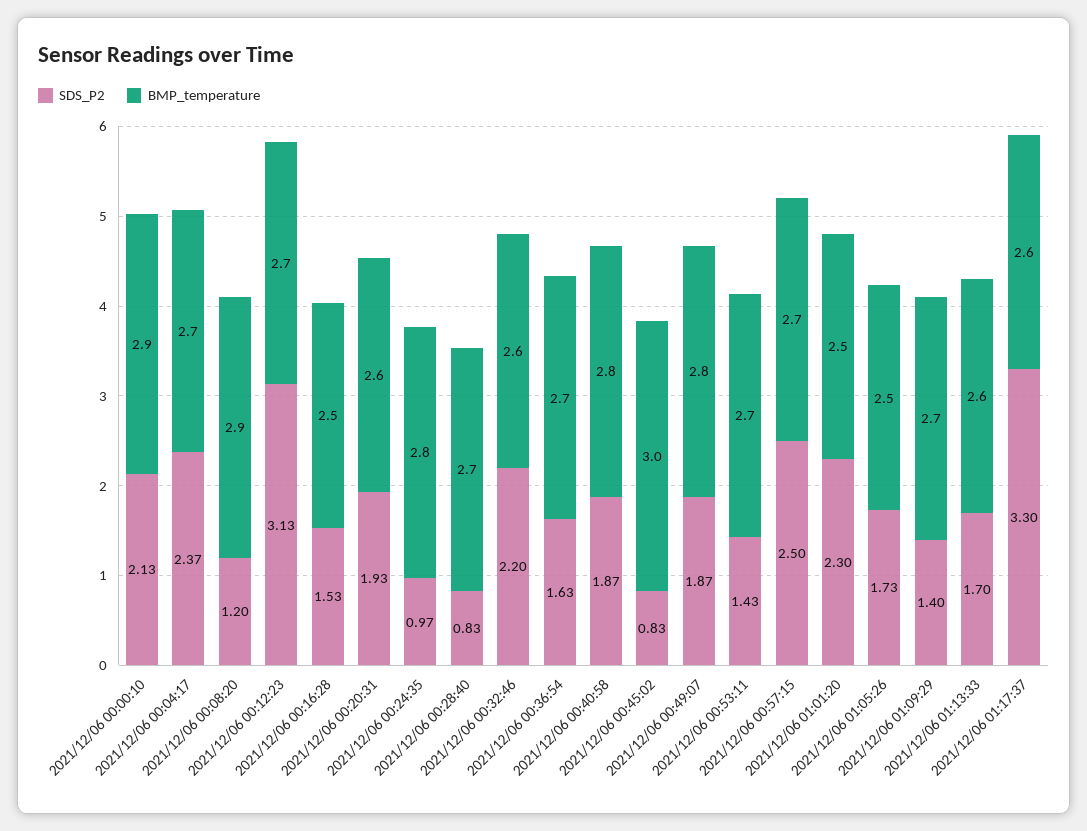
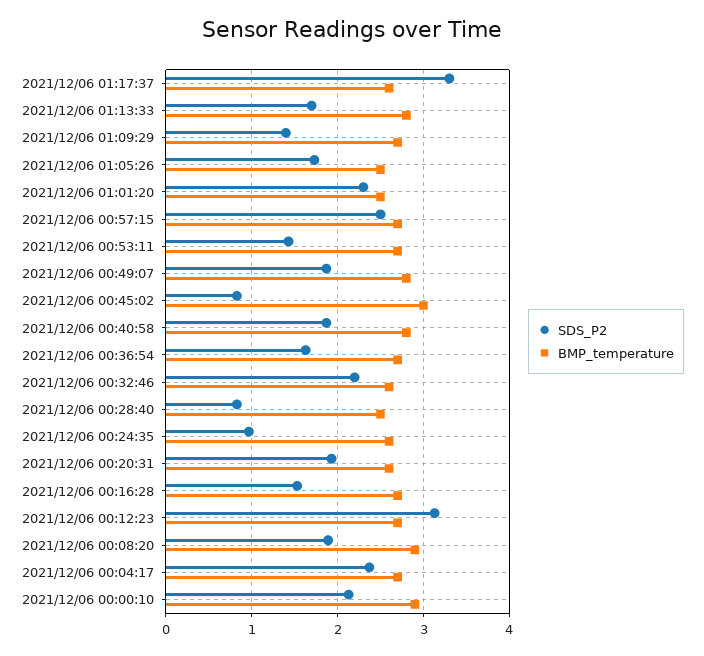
SDS_P2, 2021/12/06 00:08:20: 1.2 -> 1.9
BMP_temperature, 2021/12/06 00:16:28: 2.5 -> 2.7
BMP_temperature, 2021/12/06 00:24:35: 2.8 -> 2.6
BMP_temperature, 2021/12/06 00:28:40: 2.7 -> 2.5
BMP_temperature, 2021/12/06 01:13:33: 2.6 -> 2.8

